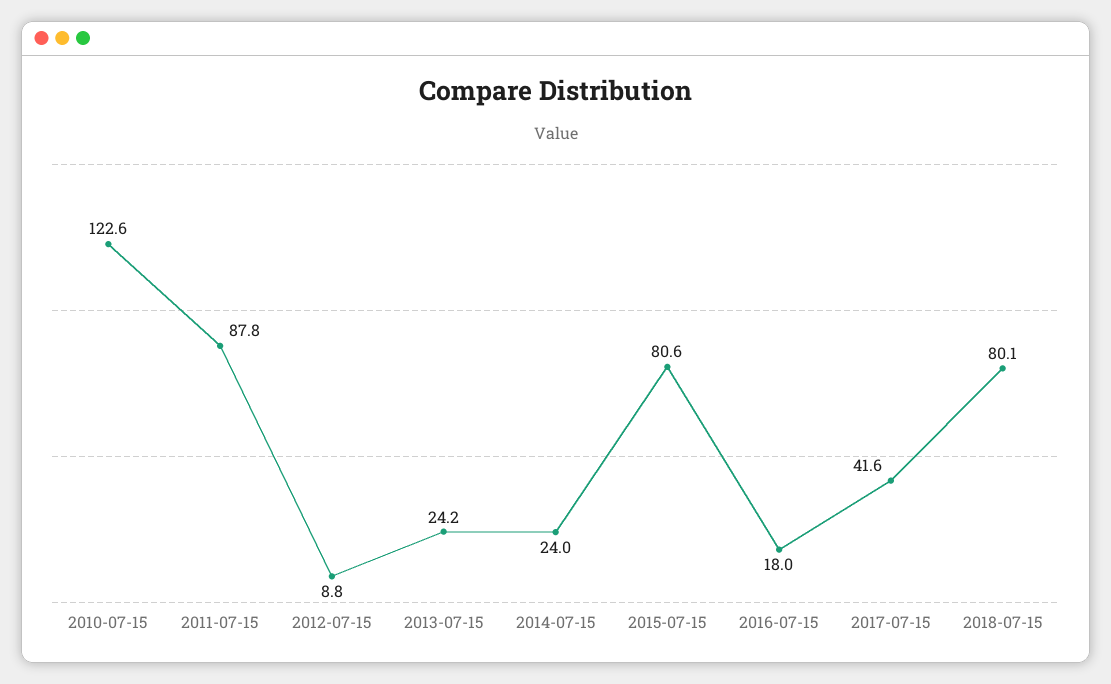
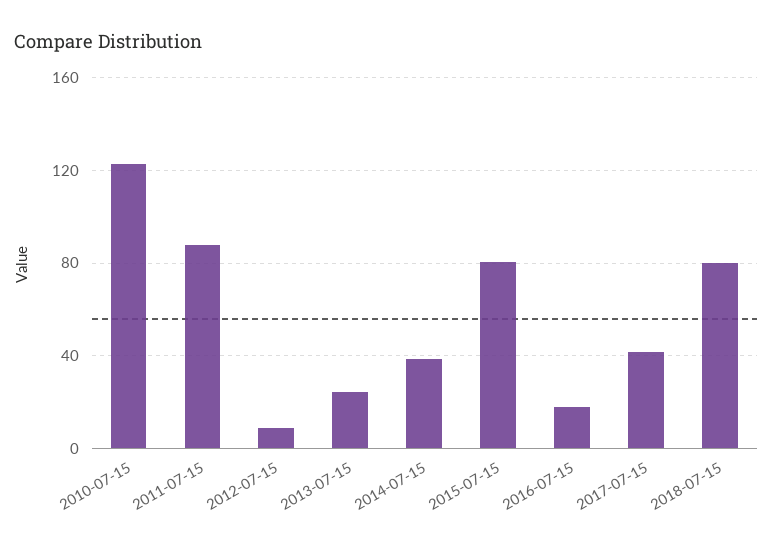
2014-07-15: 24 -> 40

